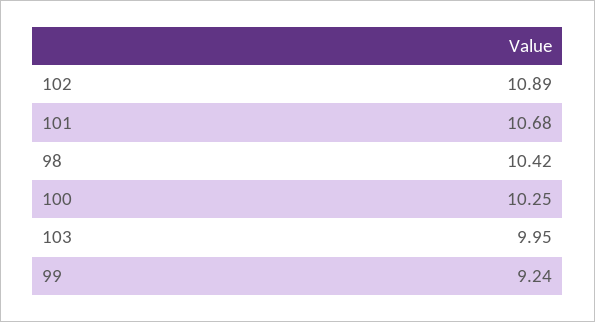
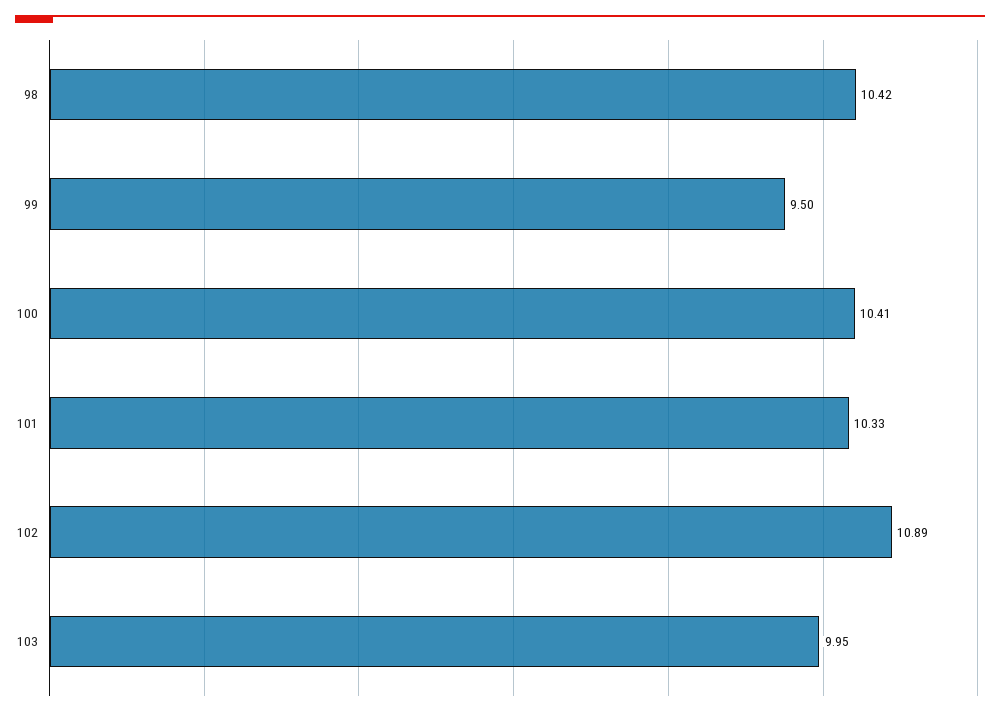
101: 10.68 -> 10.33
100: 10.25 -> 10.41
99: 9.24 -> 9.5

